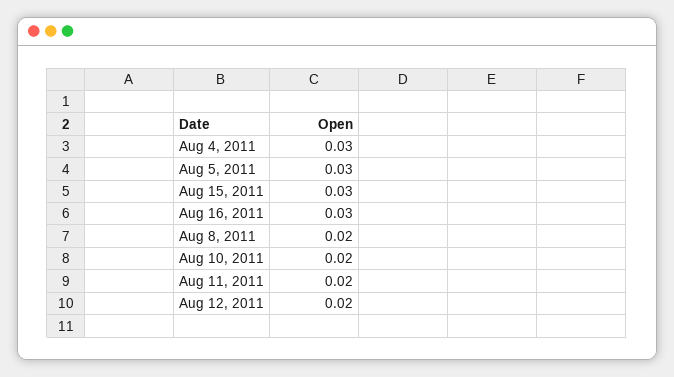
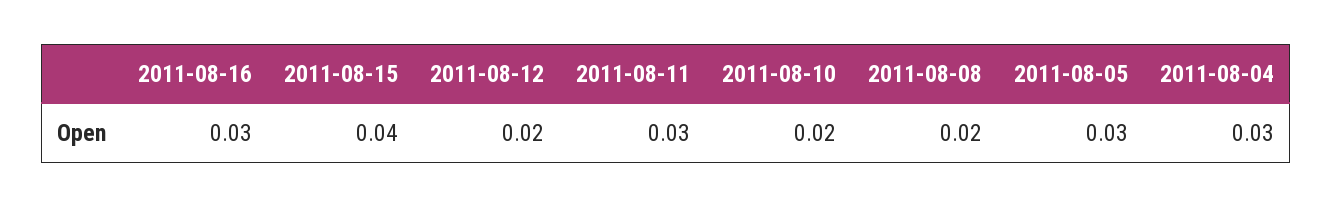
Aug 15, 2011: 0.03 -> 0.04
Aug 11, 2011: 0.02 -> 0.03

